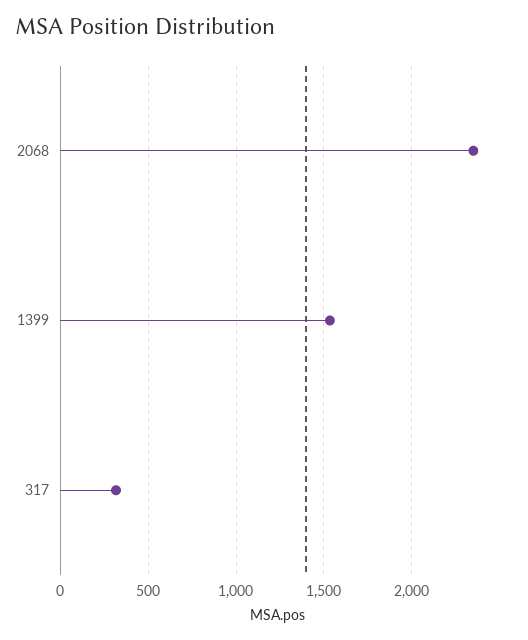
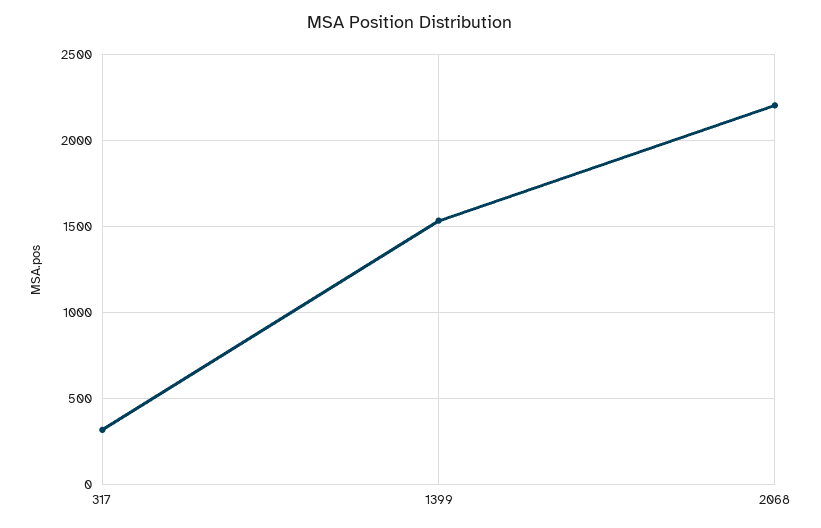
2068: 2350 -> 2200

